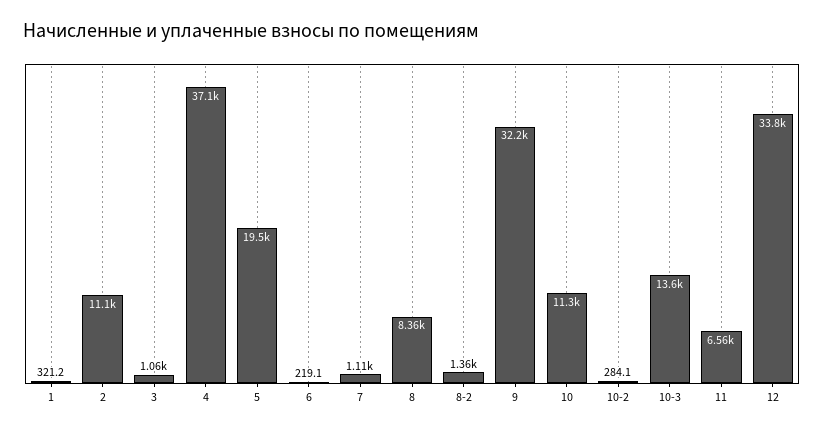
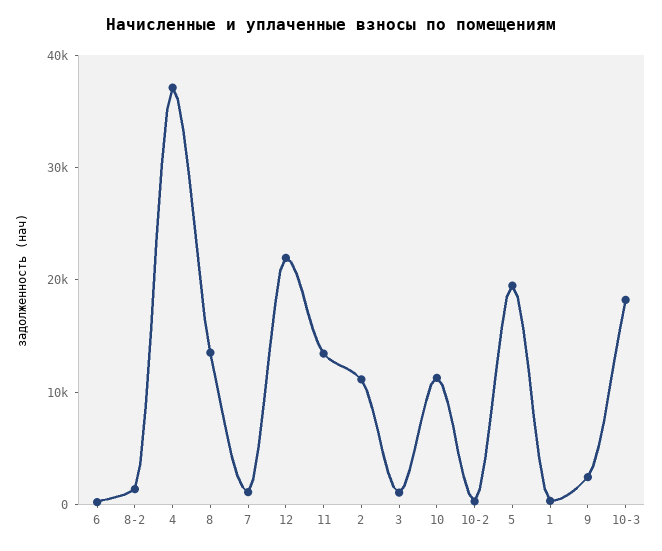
8: 8360 -> 14000
9: 32200 -> 2000
10-3: 13600 -> 18000
11: 6560 -> 14000
12: 33800 -> 22000

